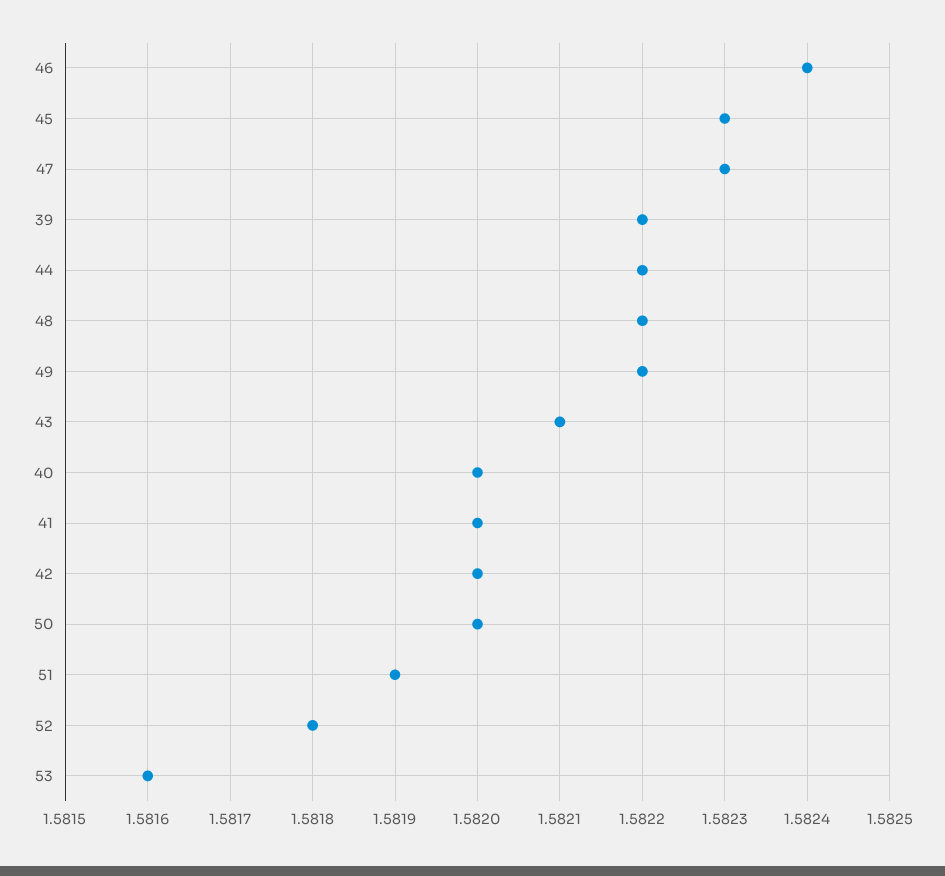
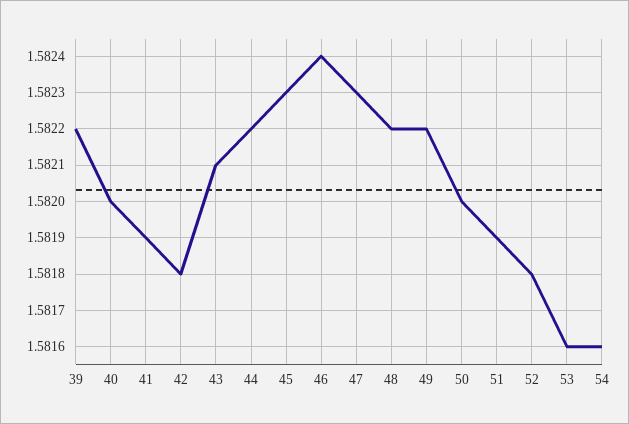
41: 1.582 -> 1.5819
42: 1.582 -> 1.5818
54: none -> 1.5816

